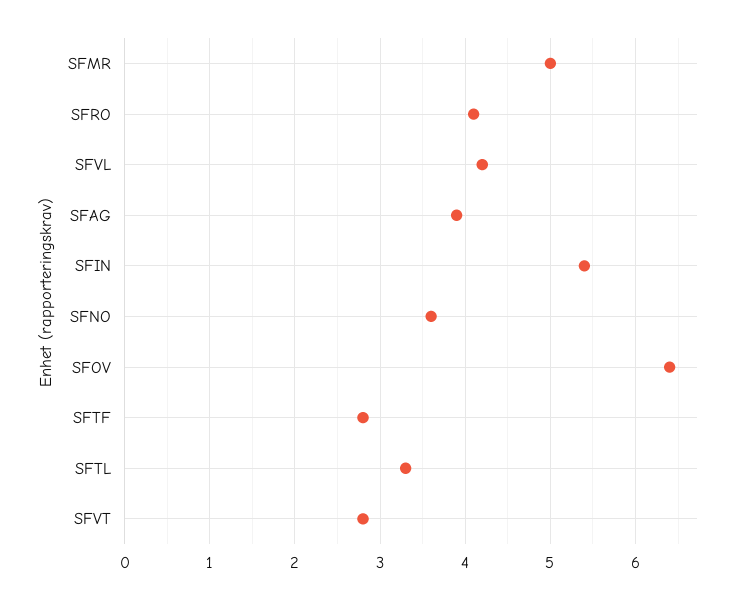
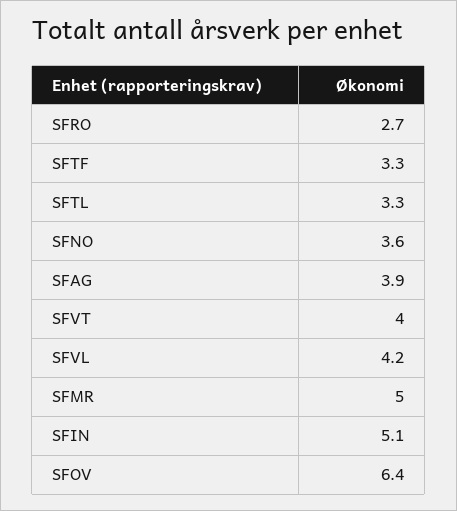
SFRO: 4.1 -> 2.7
SFIN: 5.4 -> 5.1
SFTF: 2.8 -> 3.3
SFVT: 2.8 -> 4

